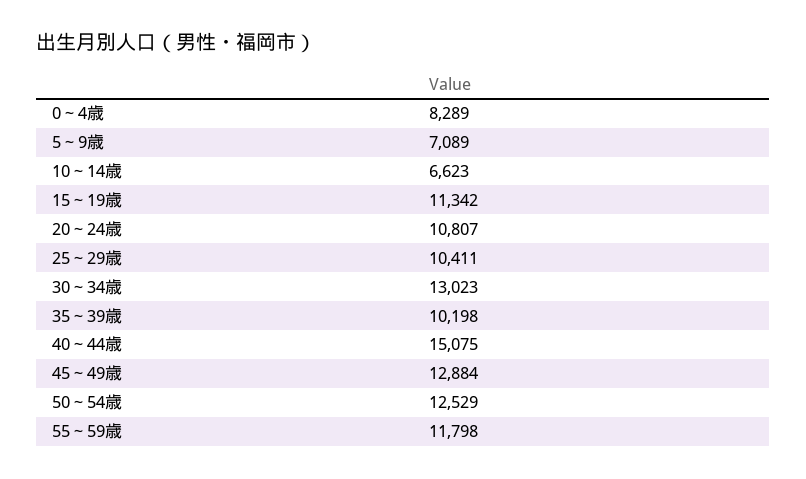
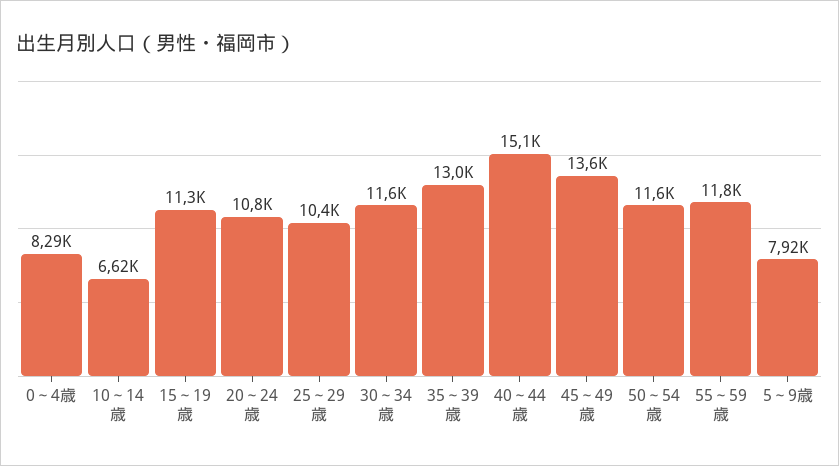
5～9歳: 7089 -> 7920
30～34歳: 13023 -> 11600
35～39歳: 10198 -> 13000
45～49歳: 12884 -> 13600
50～54歳: 12529 -> 11600

